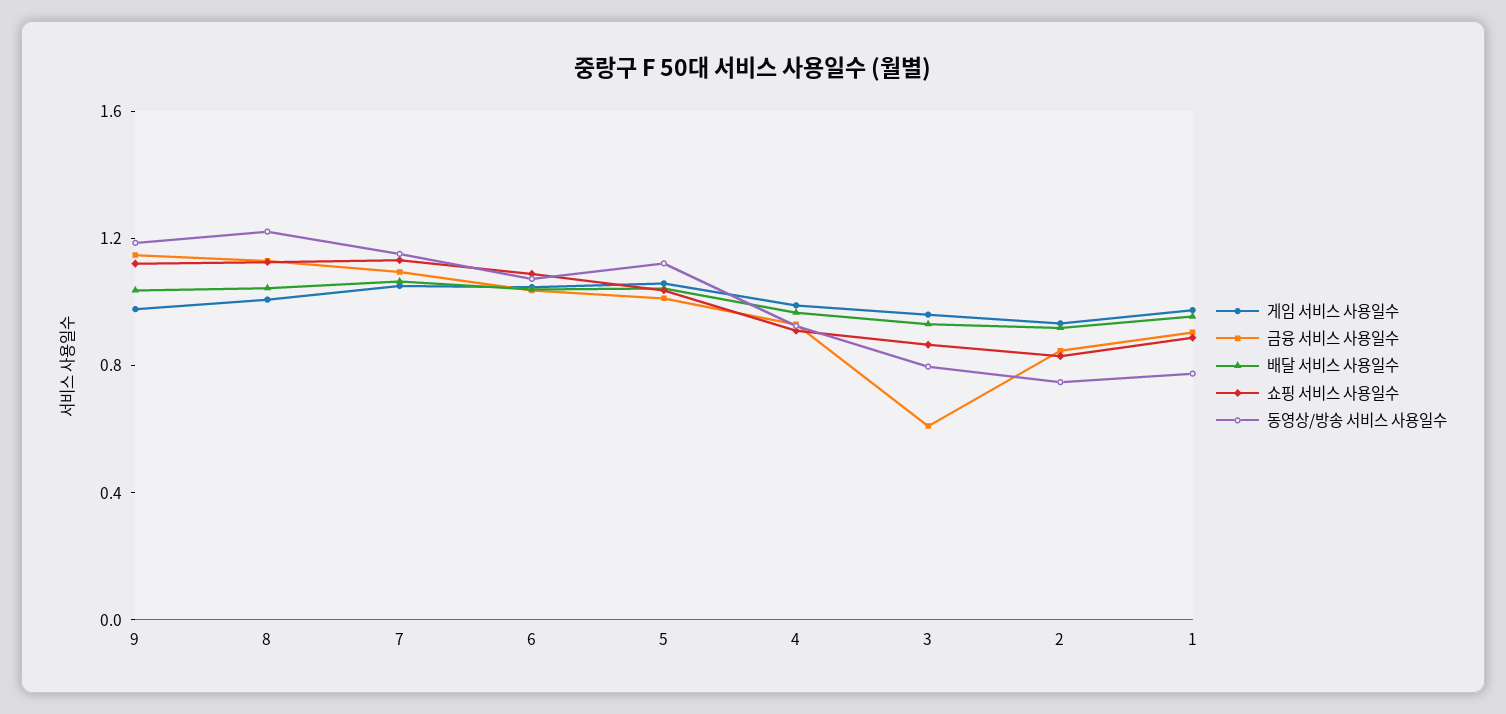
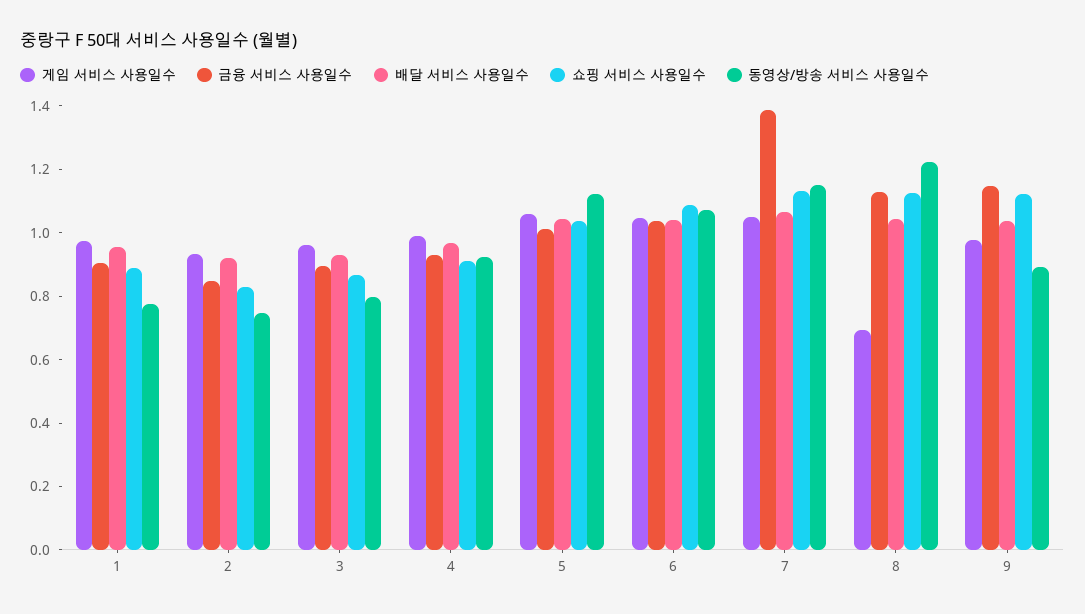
동영상/방송 서비스 사용일수, 9: 1.2 -> 0.9
게임 서비스 사용일수, 8: 1 -> 0.7
금융 서비스 사용일수, 7: 1.1 -> 1.4
금융 서비스 사용일수, 3: 0.6 -> 0.9

